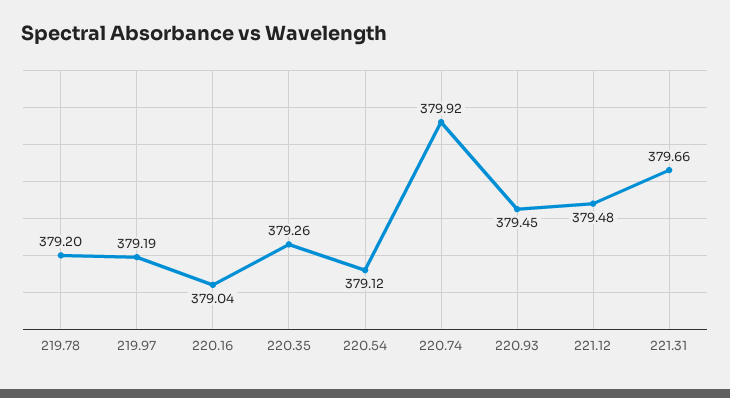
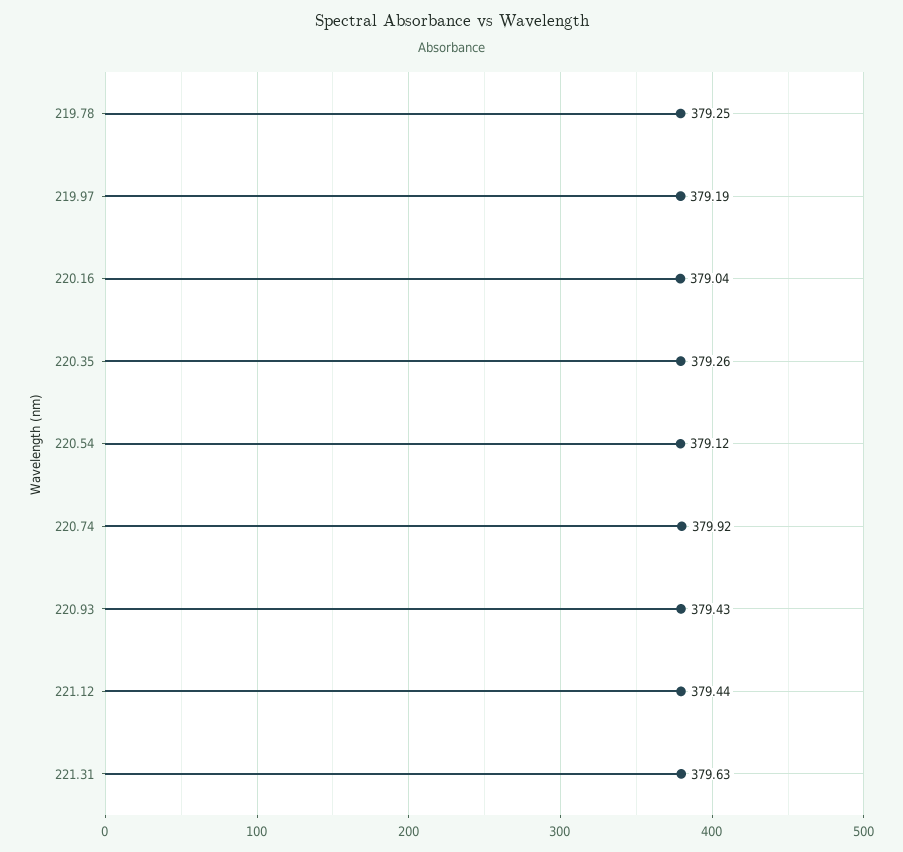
219.78: 379.2 -> 379.25
220.93: 379.45 -> 379.43
221.12: 379.48 -> 379.44
221.31: 379.66 -> 379.63

